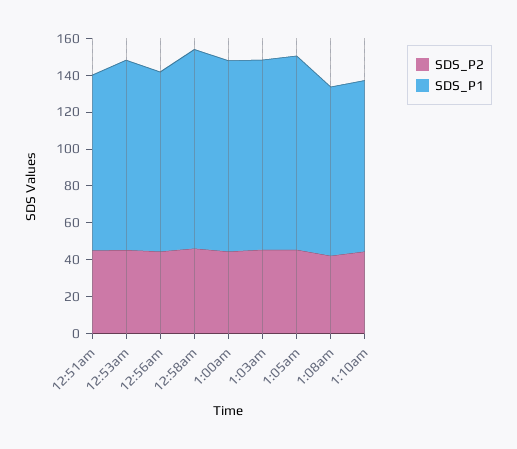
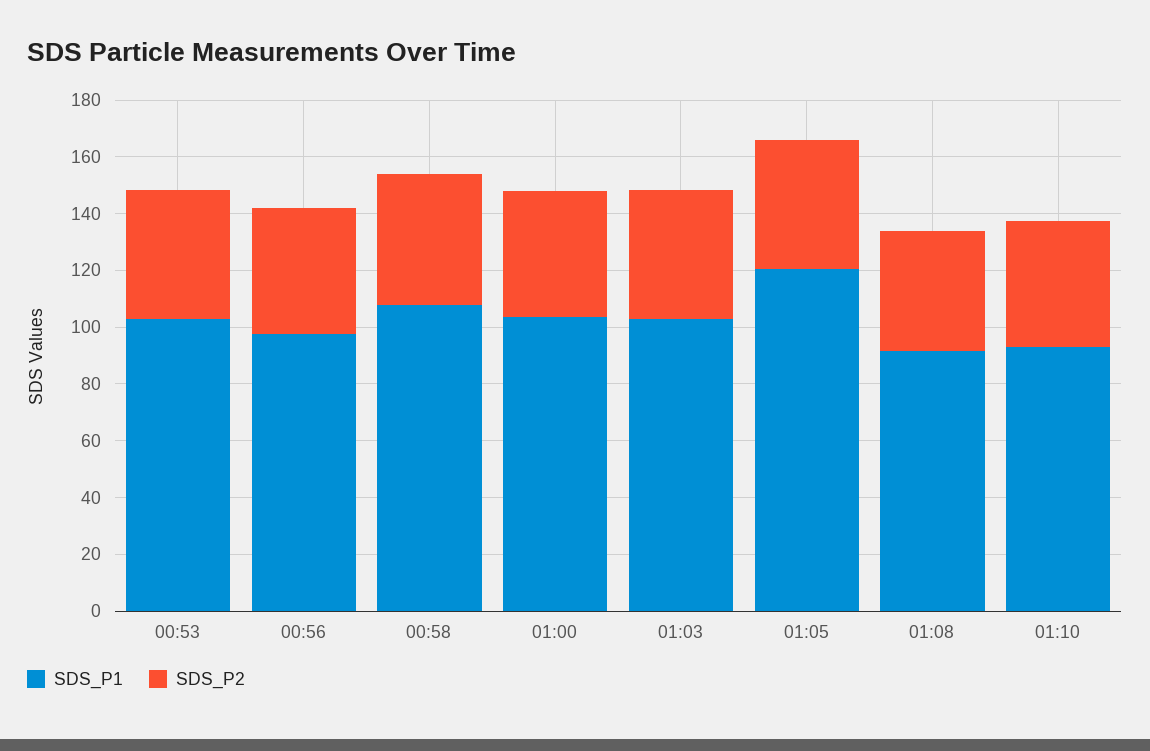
SDS_P2, 12:51am: 45 -> none
SDS_P1, 12:51am: 95 -> none
SDS_P1, 1:05am: 105 -> 120

